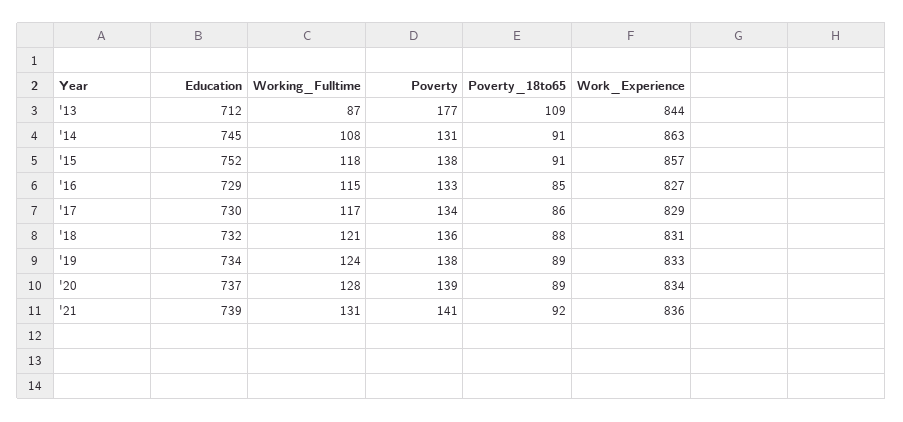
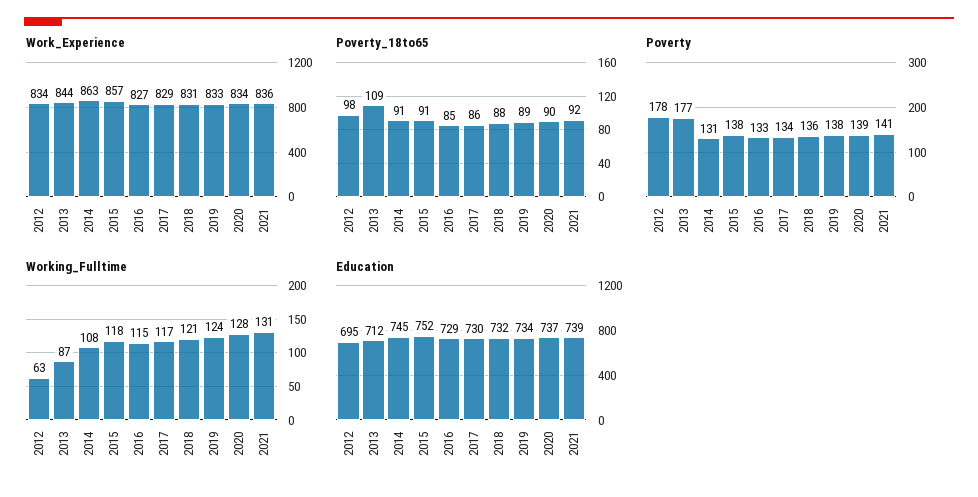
Poverty_18to65, '20: 89 -> 90
Work_Experience, 2012: none -> 834
Poverty_18to65, 2012: none -> 98
Poverty, 2012: none -> 178
Working_Fulltime, 2012: none -> 63
Education, 2012: none -> 695

